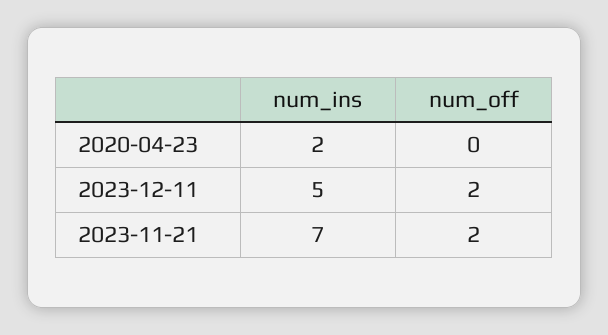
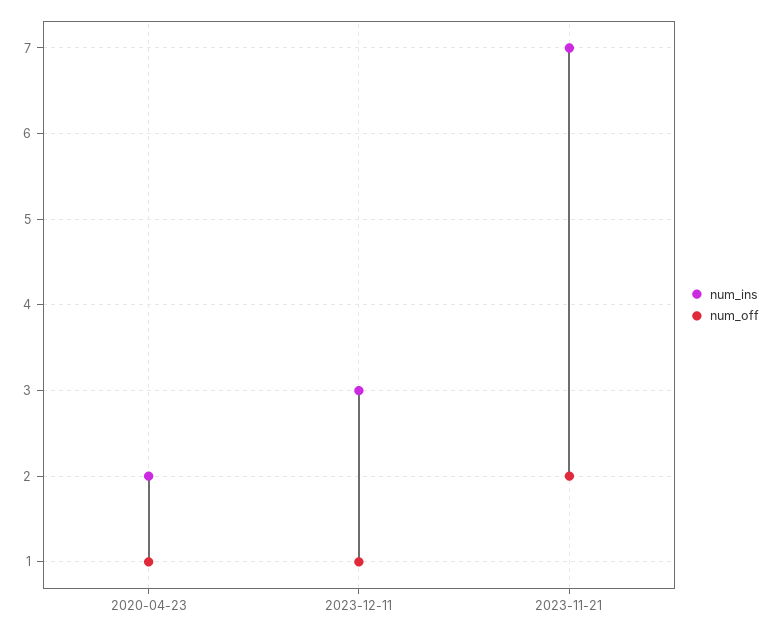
num_off, 2020-04-23: 0 -> 1
num_ins, 2023-12-11: 5 -> 3
num_off, 2023-12-11: 2 -> 1

